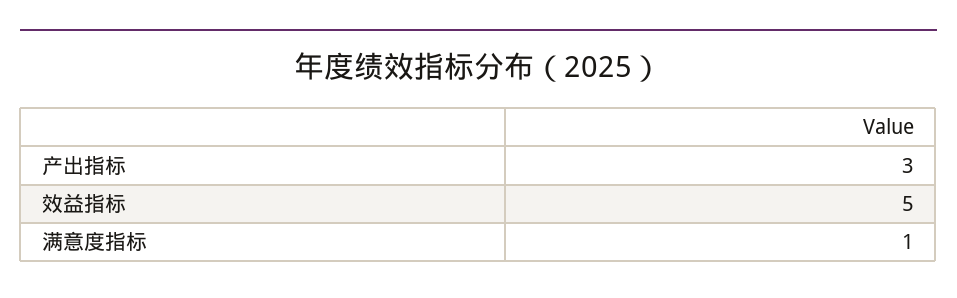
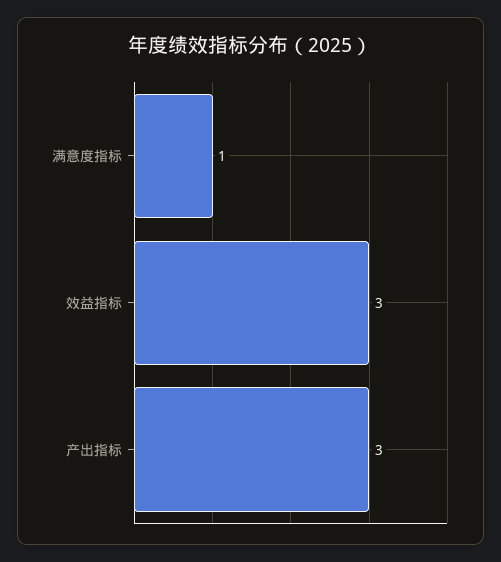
效益指标: 5 -> 3

